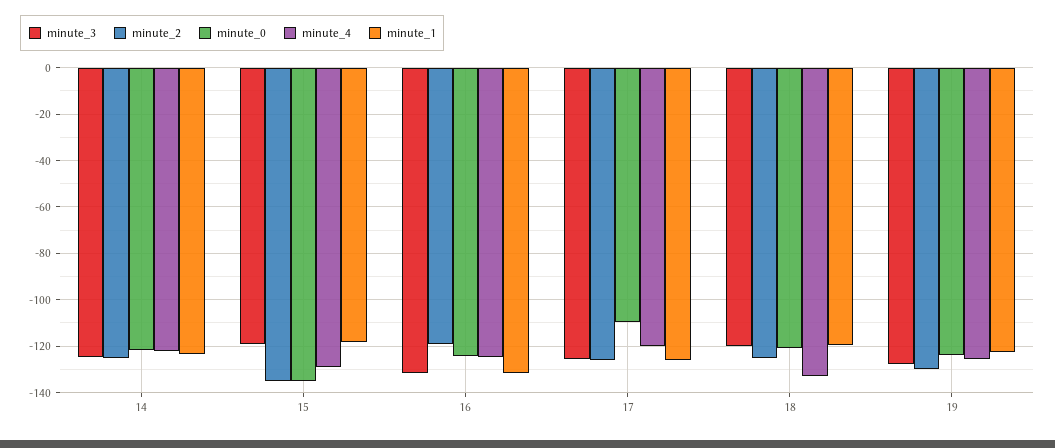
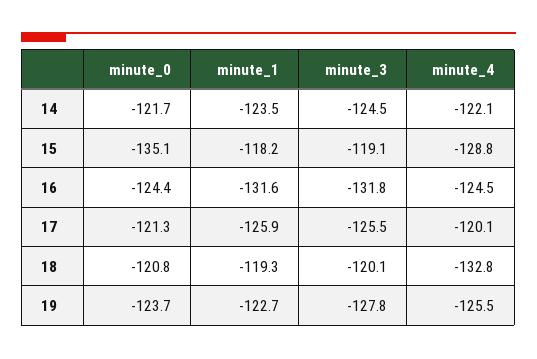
minute_2, 14: -125 -> none
minute_2, 15: -135 -> none
minute_2, 16: -120 -> none
minute_2, 17: -125 -> none
minute_0, 17: -110 -> -121.3
minute_2, 18: -125 -> none
minute_2, 19: -130 -> none

